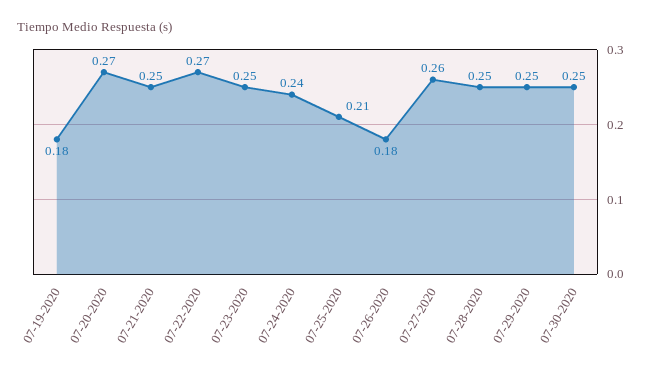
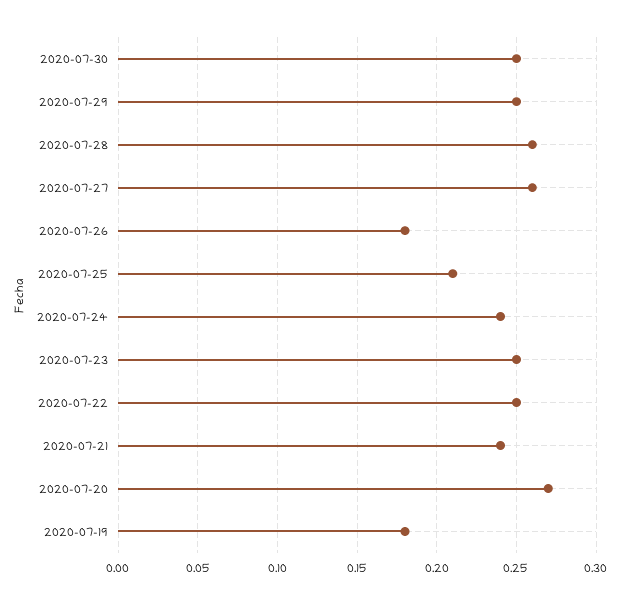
07-21-2020: 0.25 -> 0.24
07-22-2020: 0.27 -> 0.25
07-28-2020: 0.25 -> 0.26

